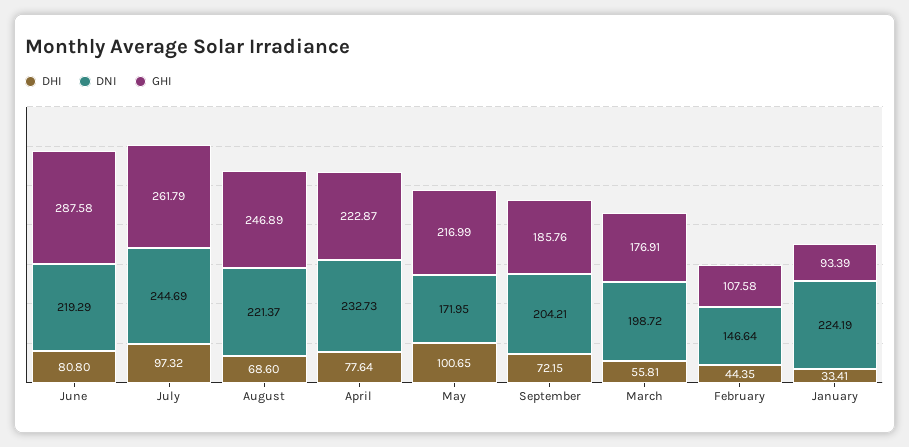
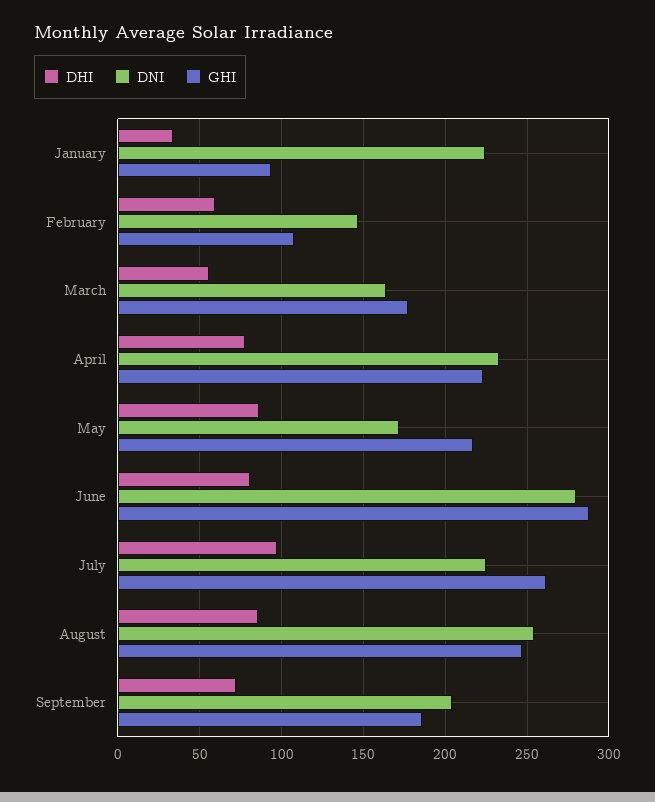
DNI, June: 219.29 -> 280
DNI, July: 244.69 -> 225
DHI, August: 68.6 -> 85
DNI, August: 221.37 -> 255
DHI, May: 100.65 -> 85
DNI, March: 198.72 -> 165
DHI, February: 44.35 -> 60

